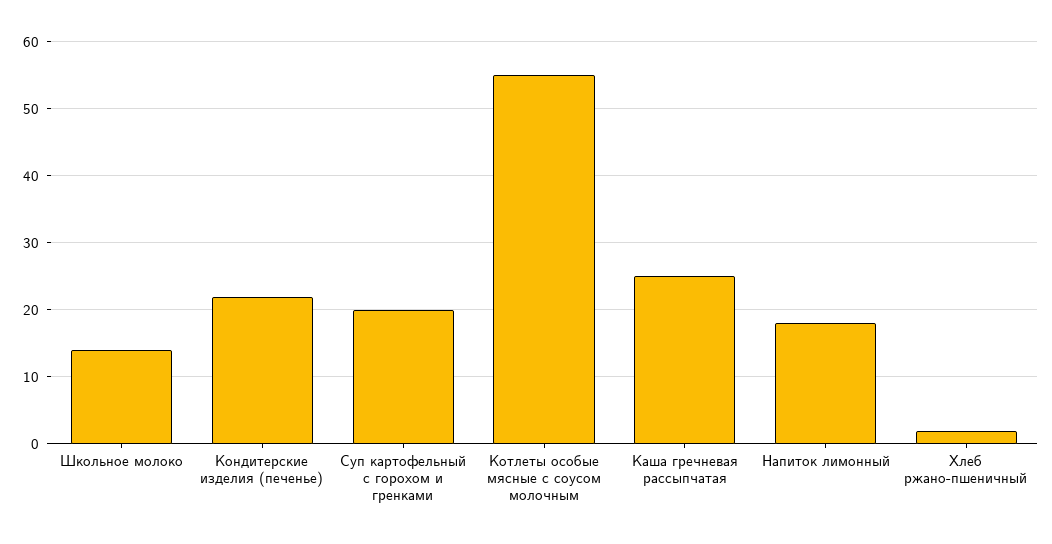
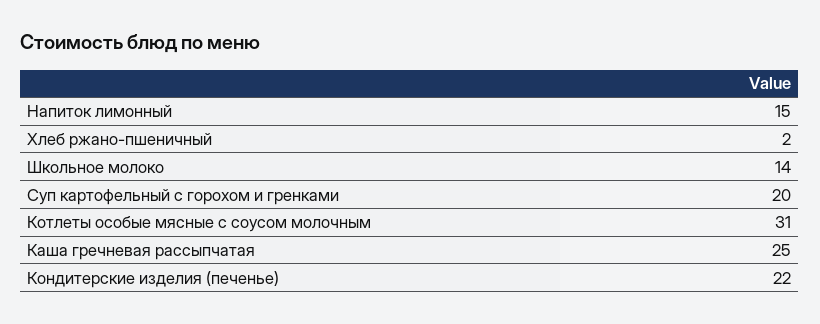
Котлеты особые мясные с соусом молочным: 55 -> 31
Напиток лимонный: 18 -> 15

